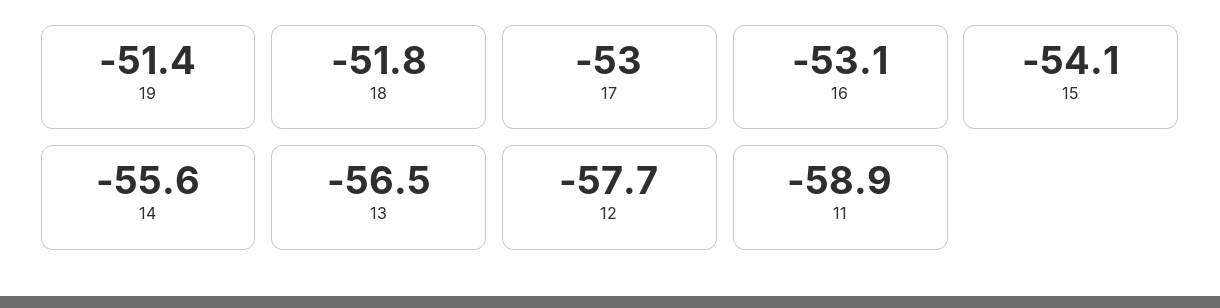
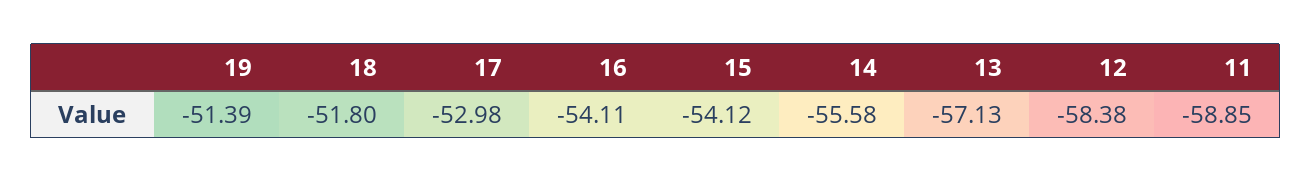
16: -53.1 -> -54.11
13: -56.5 -> -57.13
12: -57.7 -> -58.38

